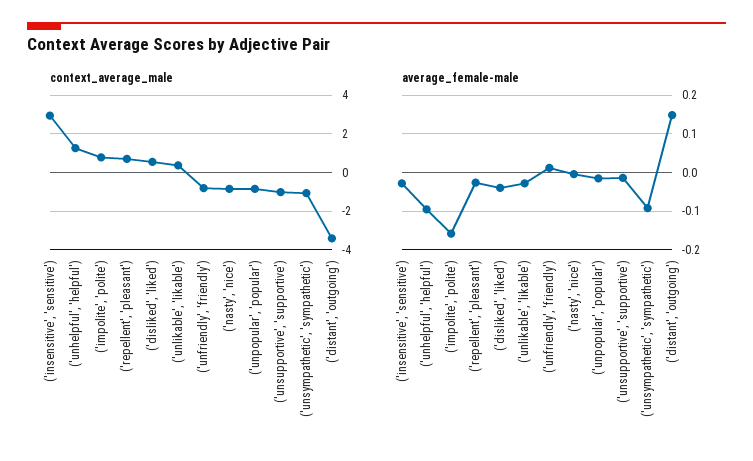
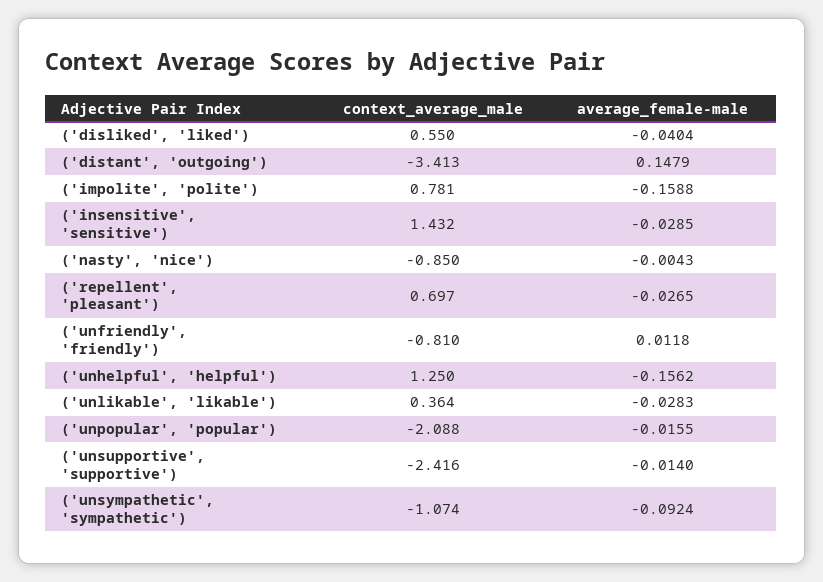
context_average_male, ('insensitive', 'sensitive'): 3 -> 1.432
context_average_male, ('unpopular', 'popular'): -1 -> -2.088
context_average_male, ('unsupportive', 'supportive'): -1 -> -2.416
average_female-male, ('unhelpful', 'helpful'): -0.1 -> -0.1562

